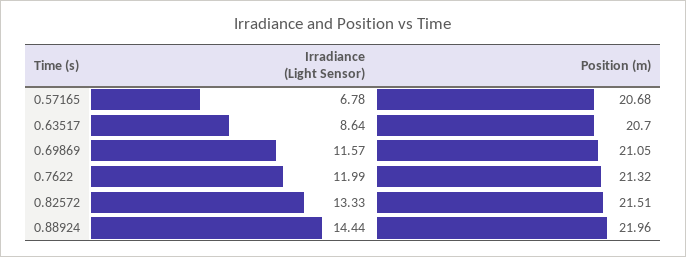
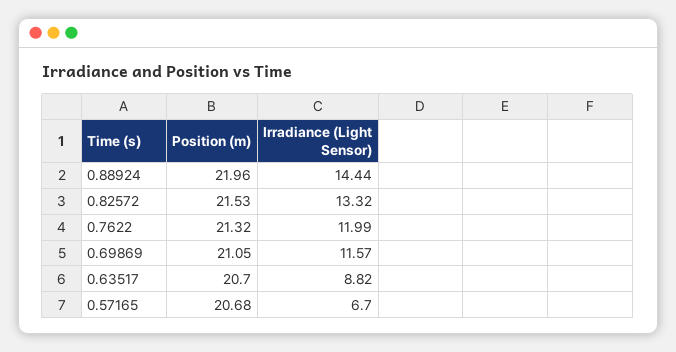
Irradiance (Light Sensor), 0.57165: 6.78 -> 6.7
Irradiance (Light Sensor), 0.63517: 8.64 -> 8.82
Irradiance (Light Sensor), 0.82572: 13.33 -> 13.32
Position (m), 0.82572: 21.51 -> 21.53

